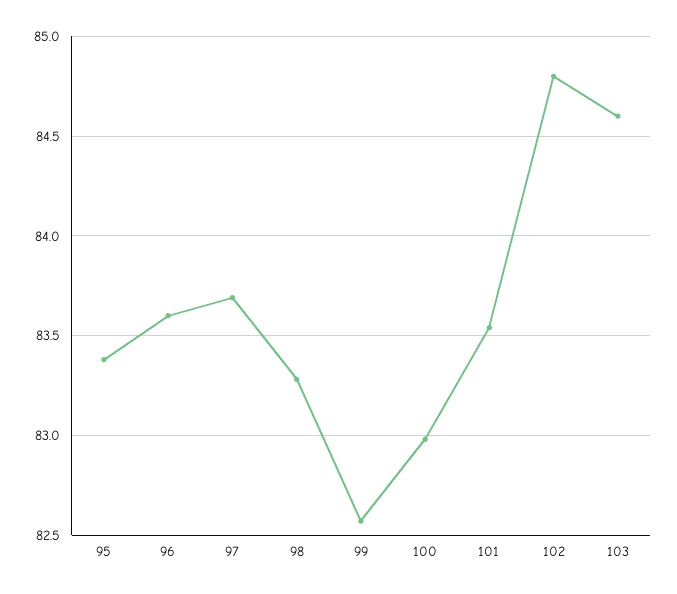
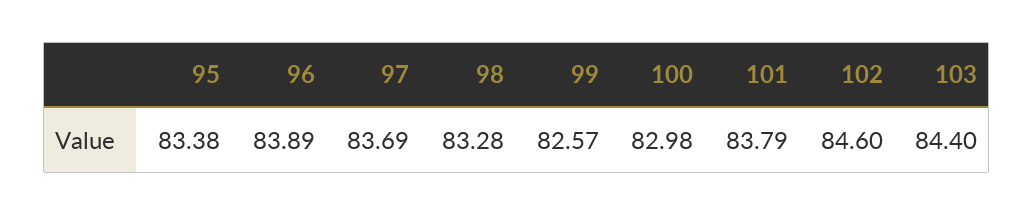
96: 83.6 -> 83.89
101: 83.55 -> 83.79
102: 84.8 -> 84.6
103: 84.6 -> 84.4

